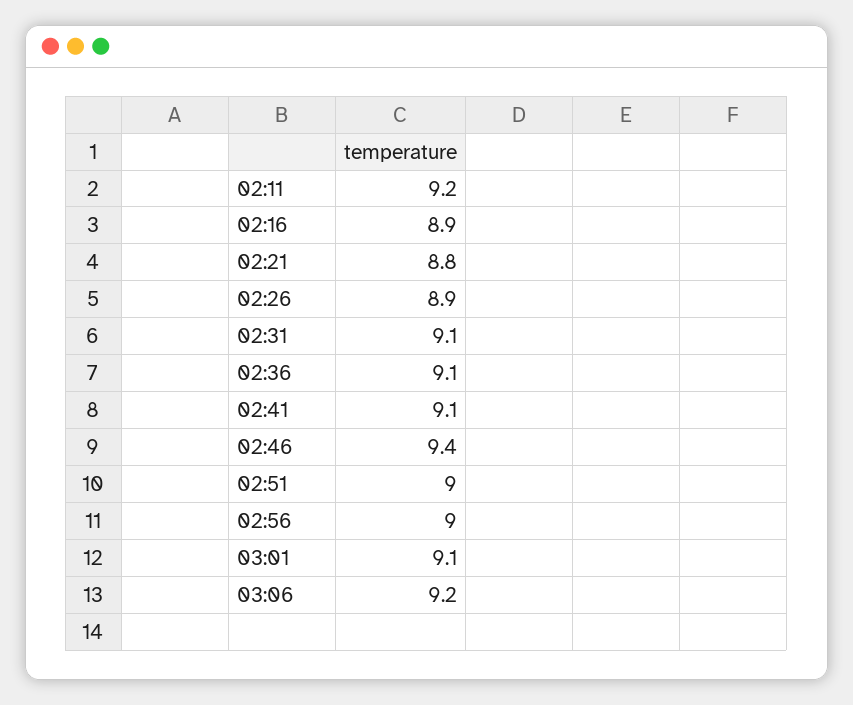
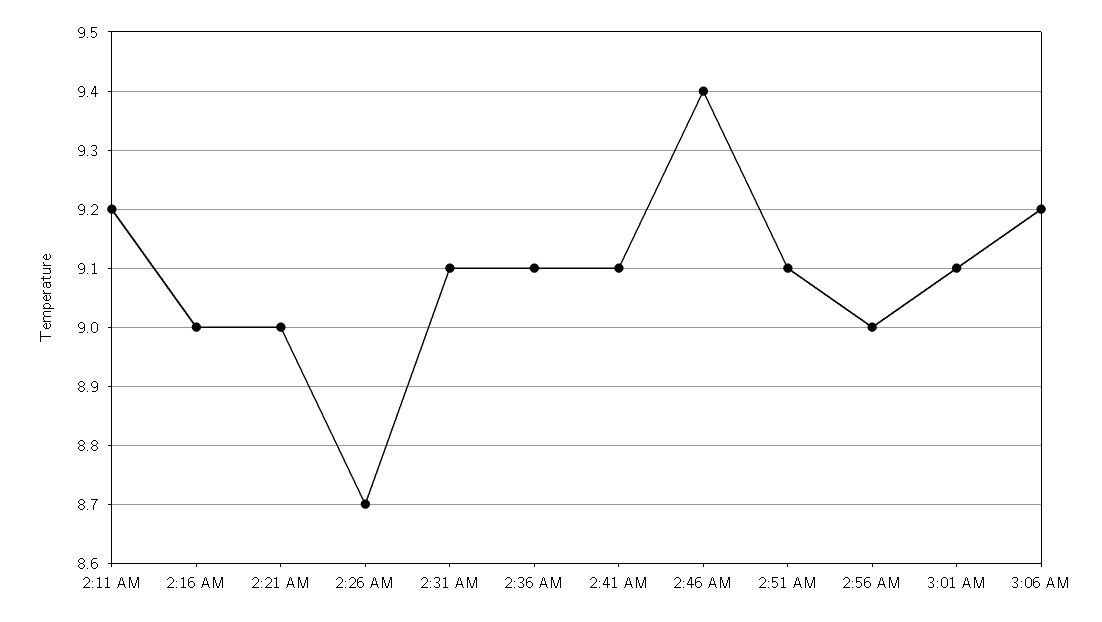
02:16: 8.9 -> 9
02:21: 8.8 -> 9
02:26: 8.9 -> 8.7
02:51: 9 -> 9.1

